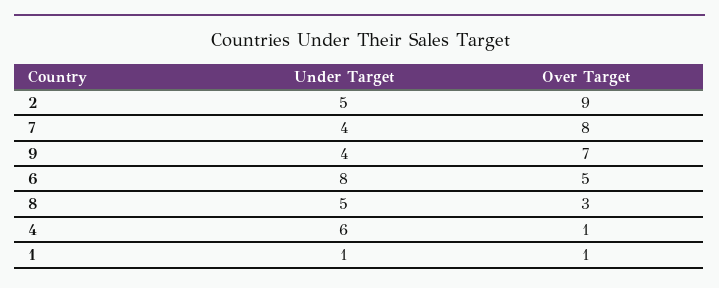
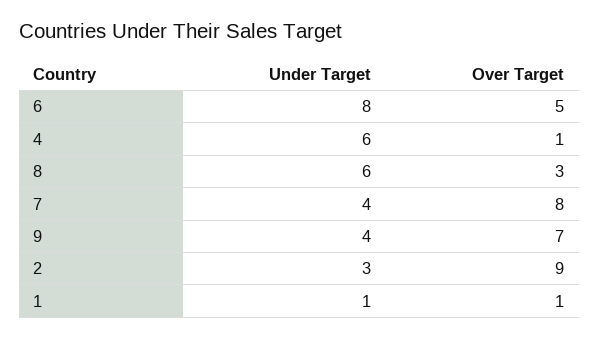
Under Target, 2: 5 -> 3
Under Target, 8: 5 -> 6

